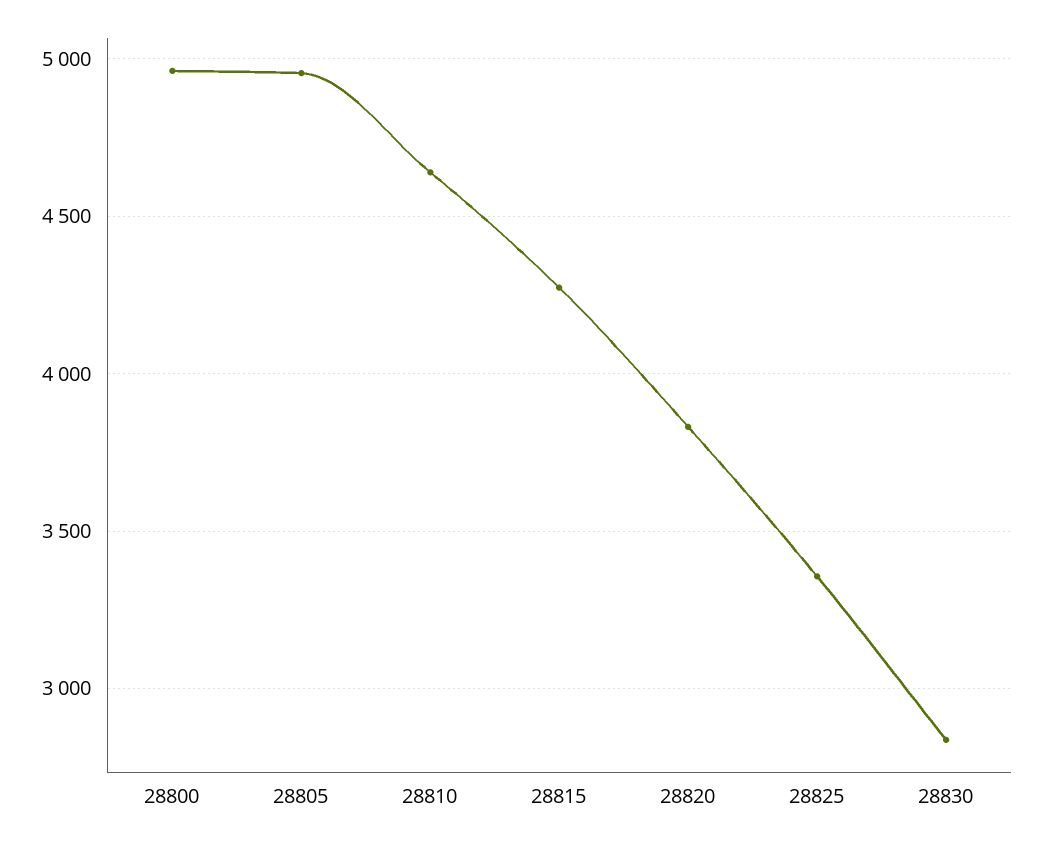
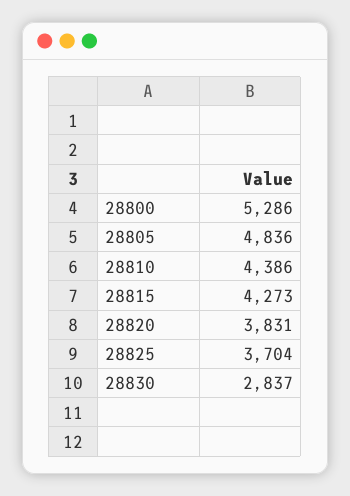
28800: 4950 -> 5286
28805: 4950 -> 4836
28810: 4650 -> 4386
28825: 3350 -> 3704

